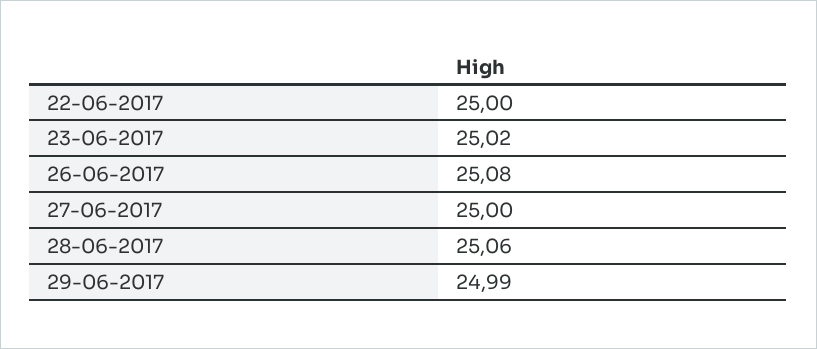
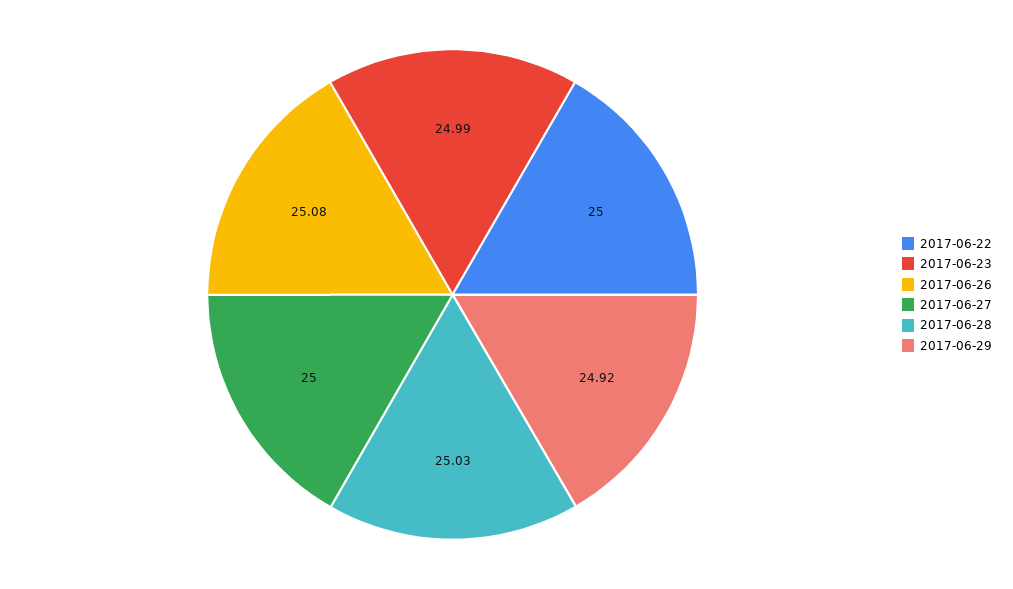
23-06-2017: 25.02 -> 24.99
28-06-2017: 25.06 -> 25.03
29-06-2017: 24.99 -> 24.92

